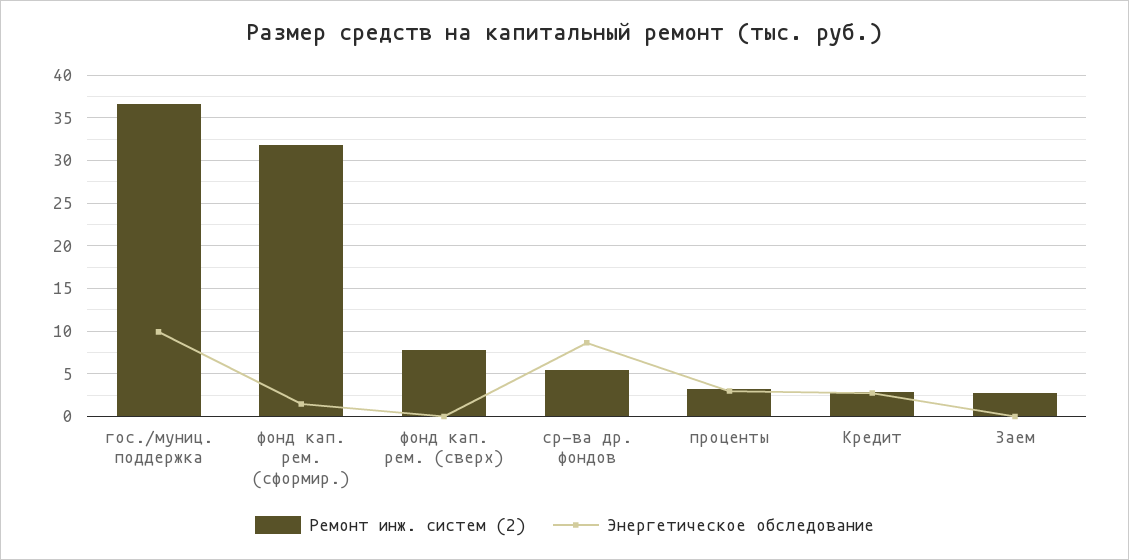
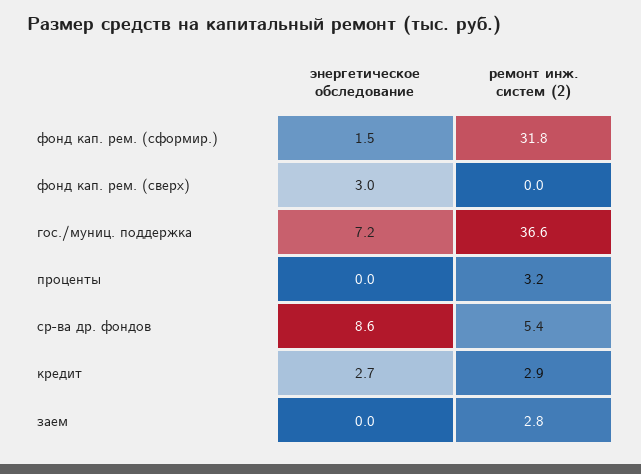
Энергетическое обследование, гос./муниц. поддержка: 10 -> 7.2
Ремонт инж. систем (2), фонд кап. рем. (сверх): 8 -> 0
Энергетическое обследование, фонд кап. рем. (сверх): 0 -> 3
Энергетическое обследование, проценты: 3 -> 0

